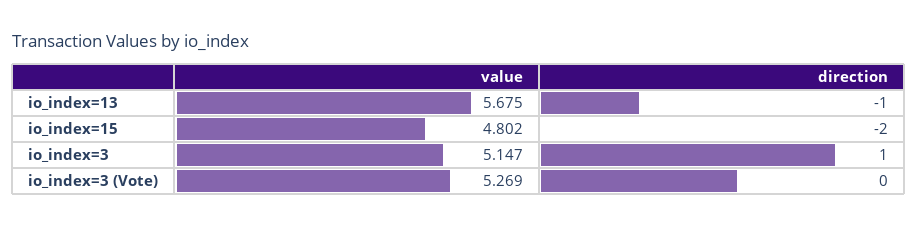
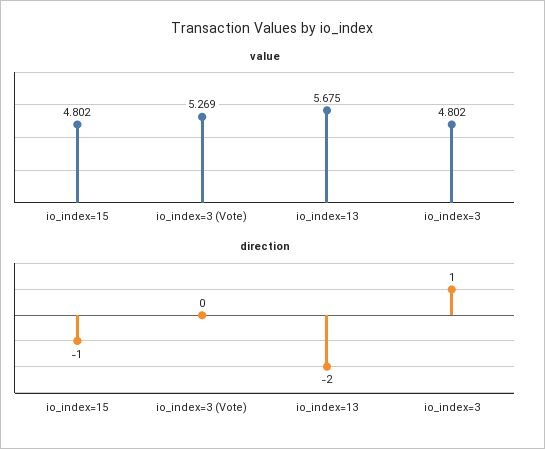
direction, io_index=13: -1 -> -2
direction, io_index=15: -2 -> -1
value, io_index=3: 5.147 -> 4.802

